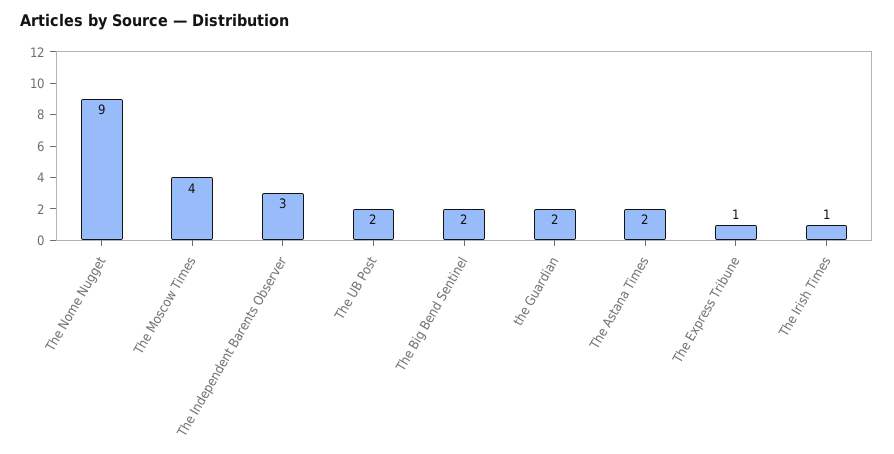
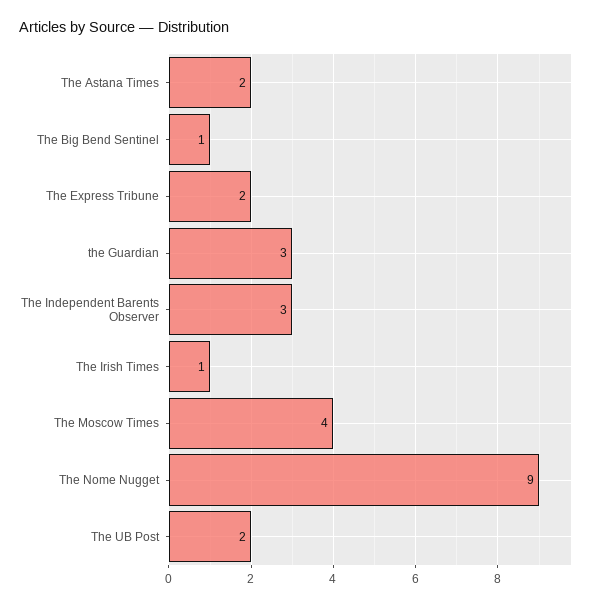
The Big Bend Sentinel: 2 -> 1
the Guardian: 2 -> 3
The Express Tribune: 1 -> 2

